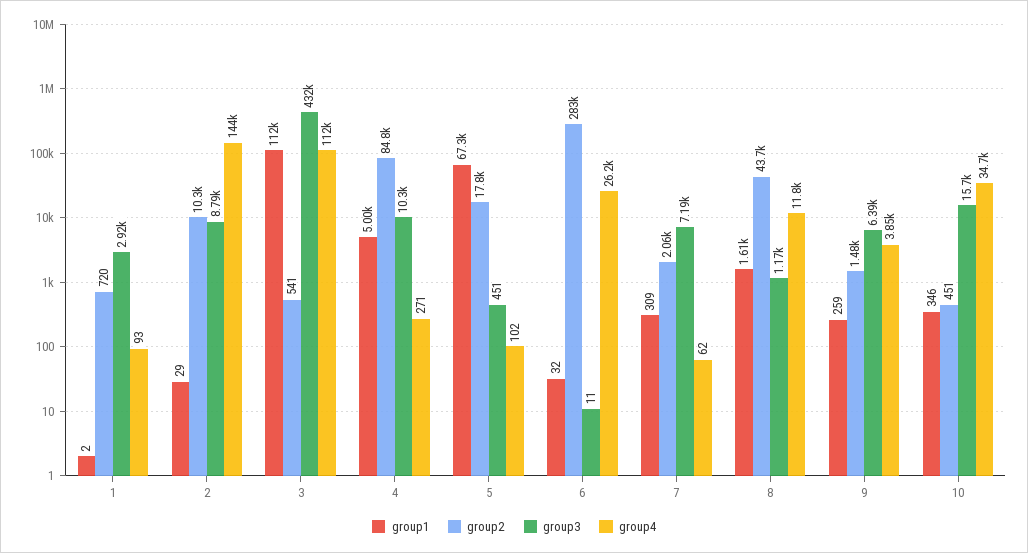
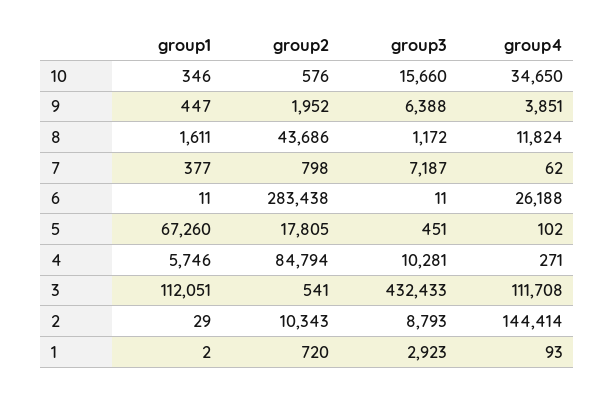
group1, 4: 5000 -> 5746
group1, 6: 32 -> 11
group1, 7: 309 -> 377
group2, 7: 2060 -> 798
group1, 9: 259 -> 447
group2, 9: 1480 -> 1952
group2, 10: 451 -> 576

